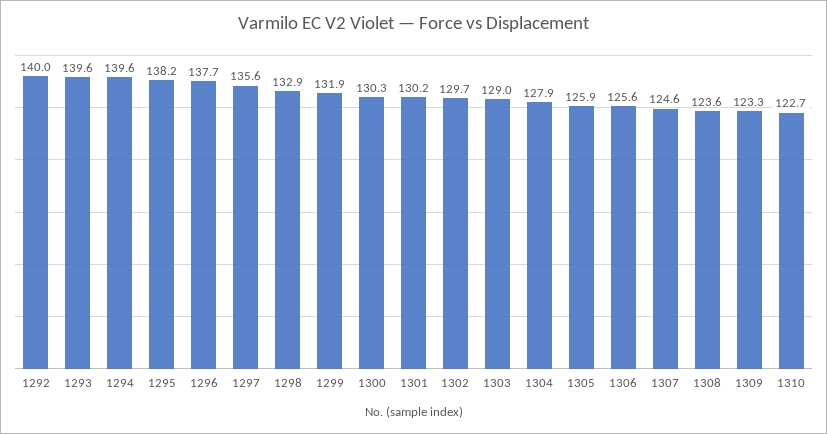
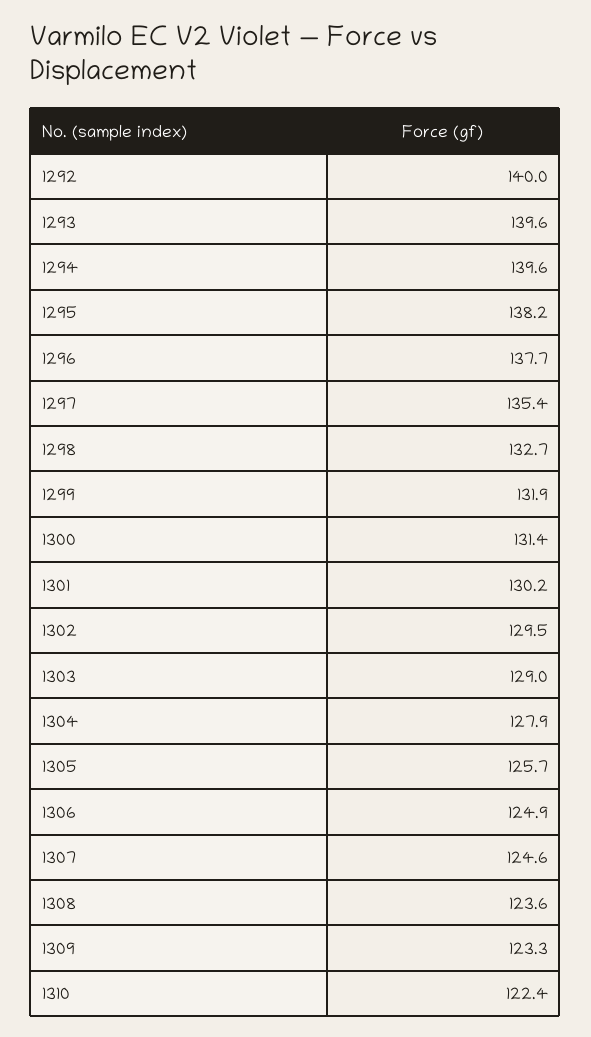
1297: 135.6 -> 135.4
1298: 132.9 -> 132.7
1300: 130.3 -> 131.4
1302: 129.7 -> 129.5
1305: 125.9 -> 125.7
1306: 125.6 -> 124.9
1310: 122.7 -> 122.4

